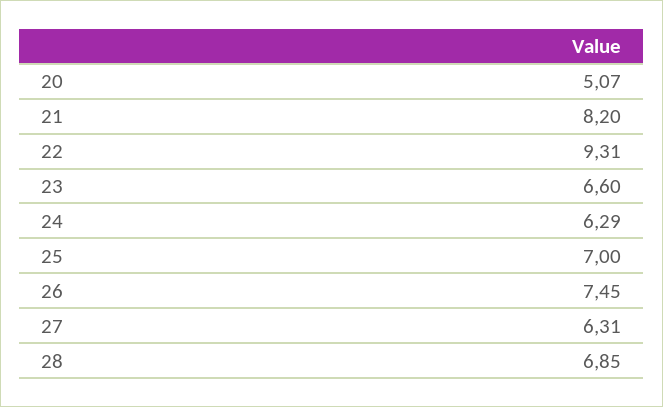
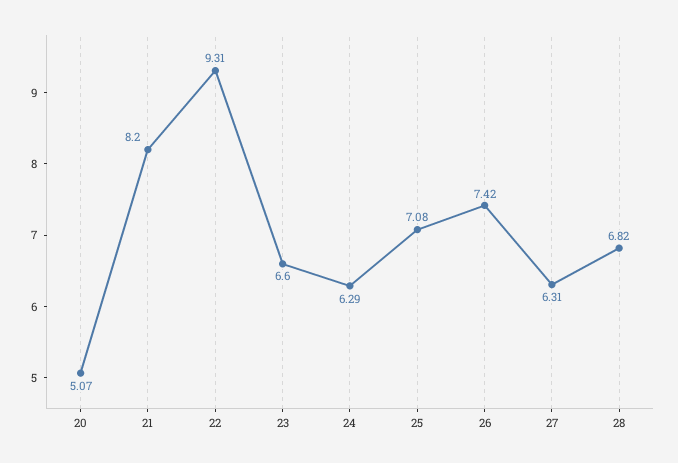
25: 7 -> 7.08
26: 7.45 -> 7.42
28: 6.85 -> 6.82

